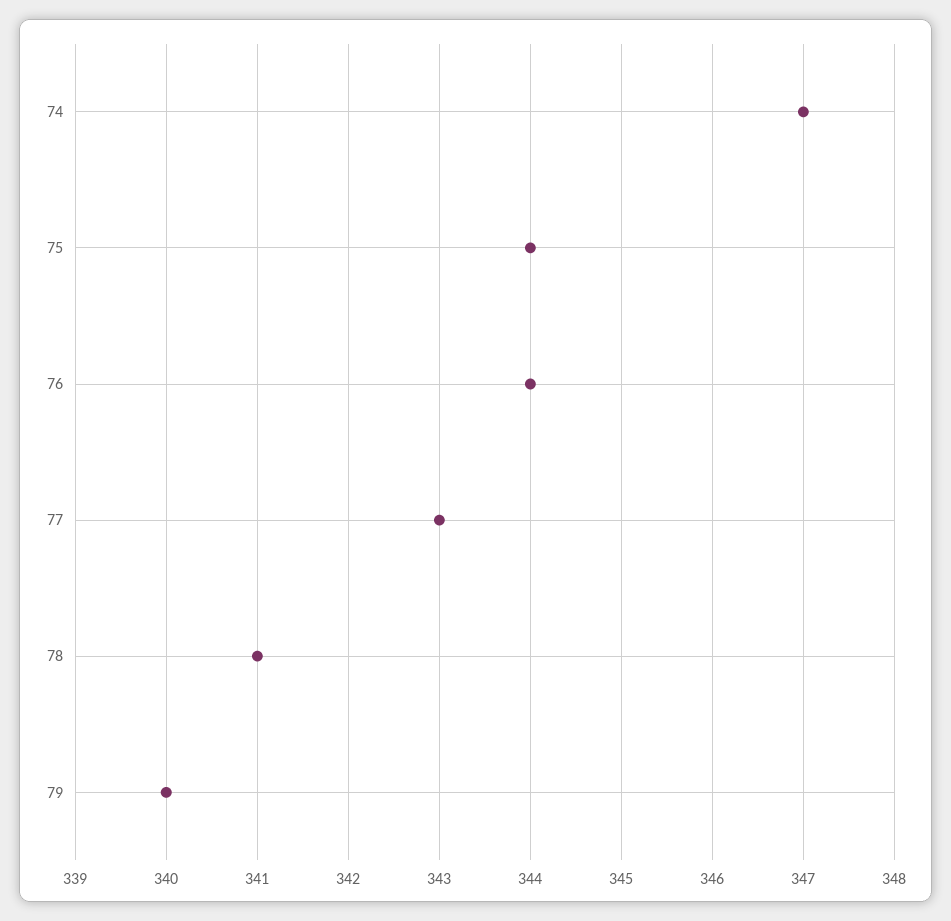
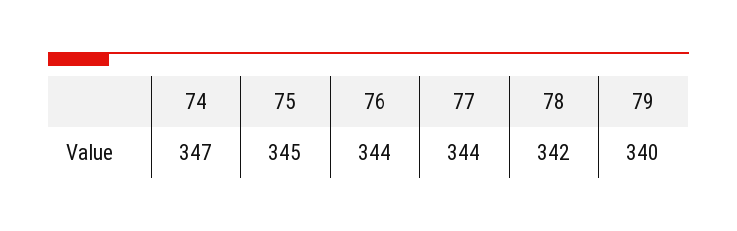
75: 344 -> 345
77: 343 -> 344
78: 341 -> 342

